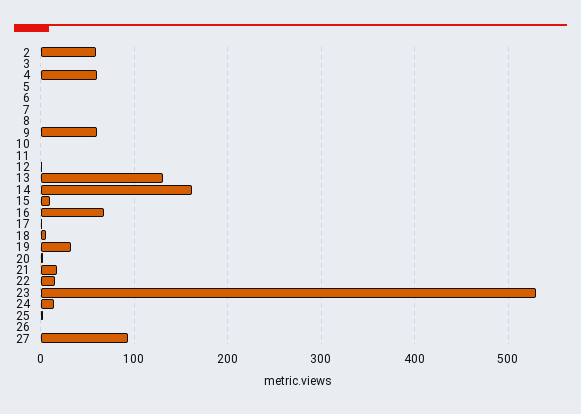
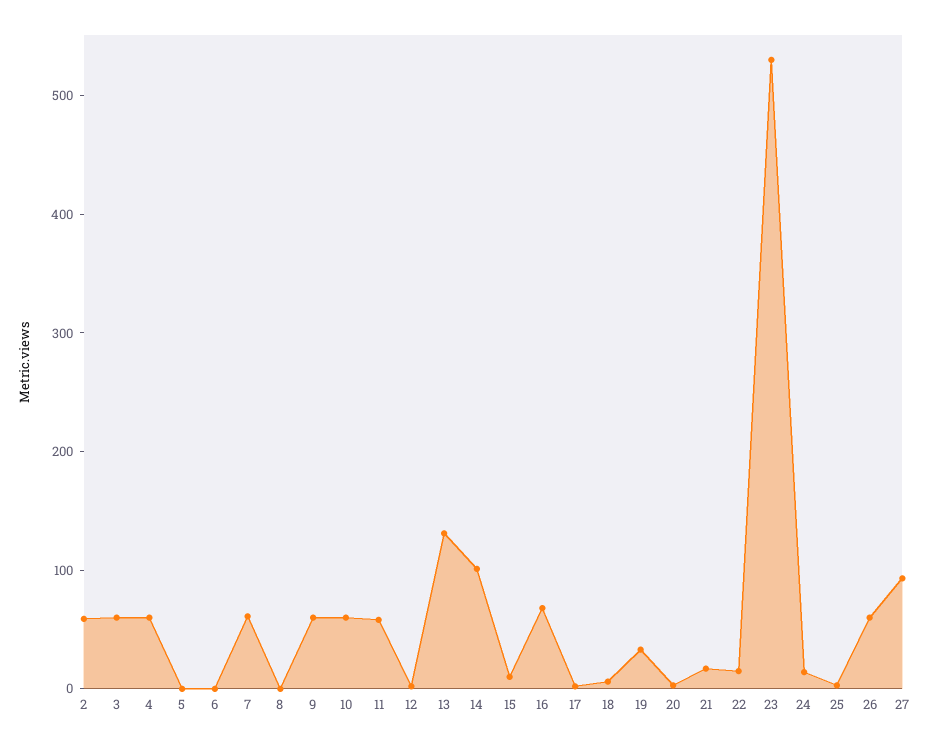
3: 0 -> 60
7: 0 -> 60
10: 0 -> 60
11: 0 -> 60
14: 160 -> 100
26: 0 -> 60

